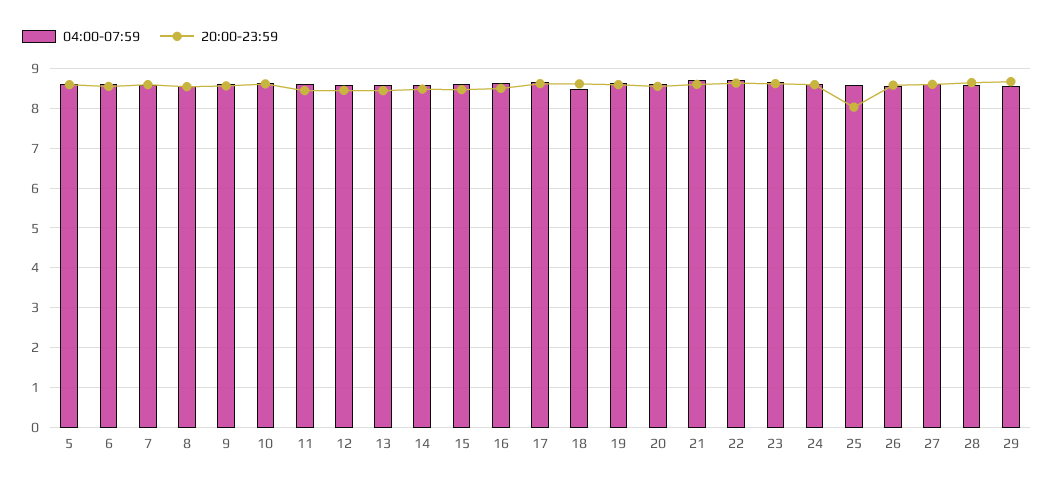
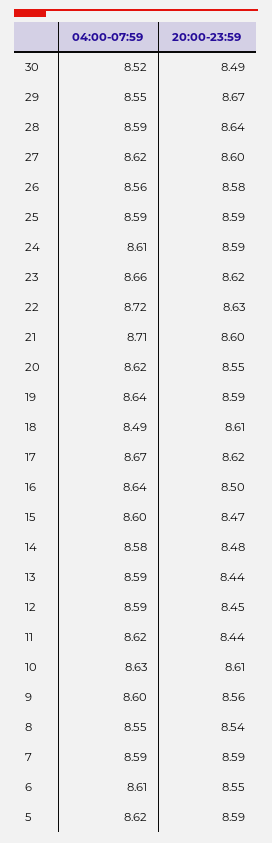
20:00-23:59, 25: 8 -> 8.59
04:00-07:59, 30: none -> 8.52
20:00-23:59, 30: none -> 8.49

